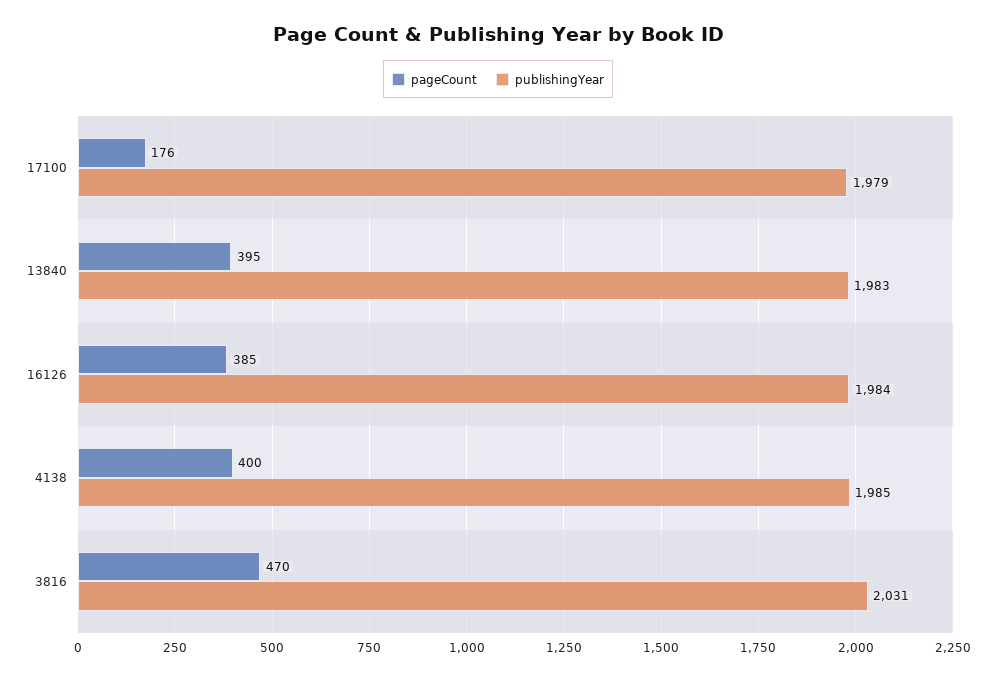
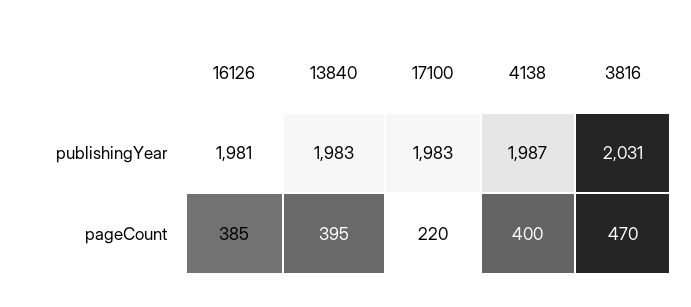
pageCount, 17100: 176 -> 220
publishingYear, 17100: 1979 -> 1983
publishingYear, 16126: 1984 -> 1981
publishingYear, 4138: 1985 -> 1987

